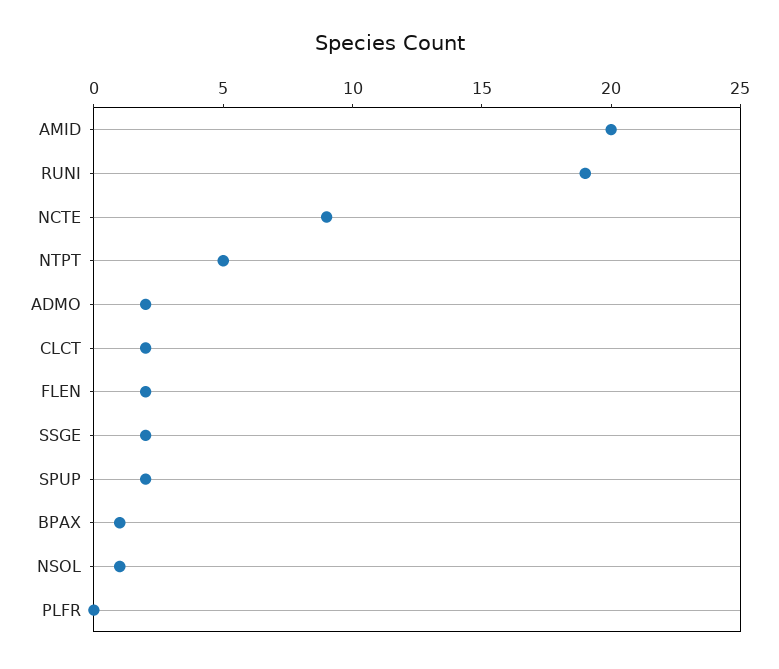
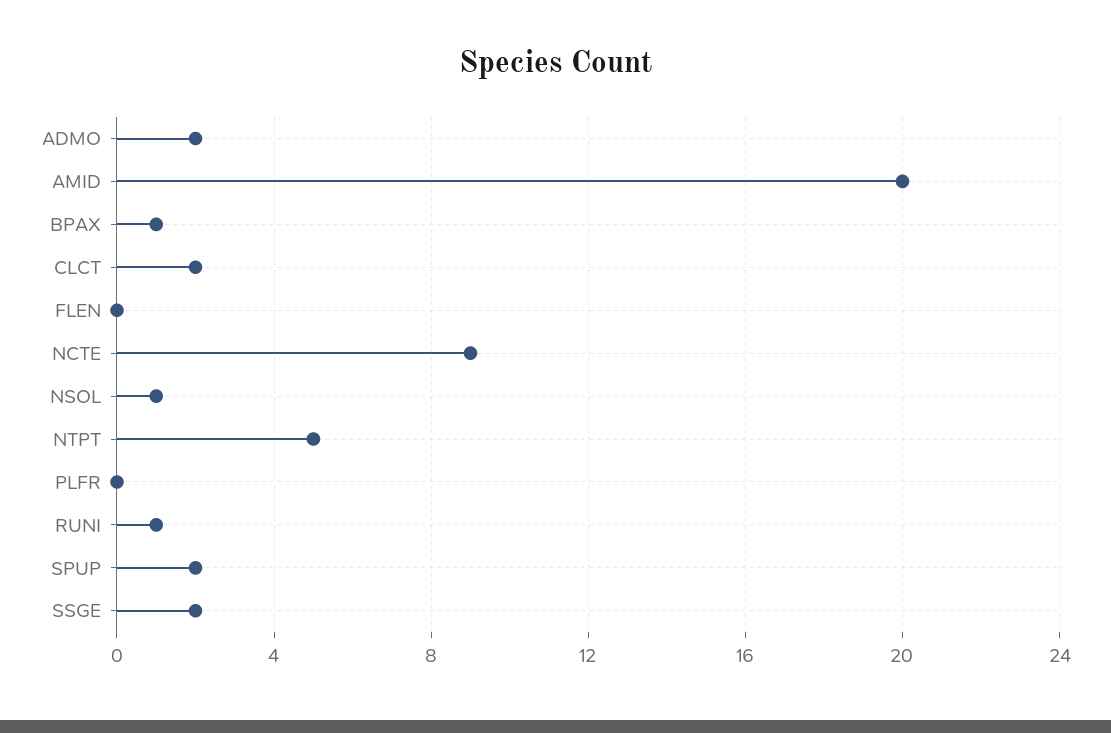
RUNI: 19 -> 1
FLEN: 2 -> 0

